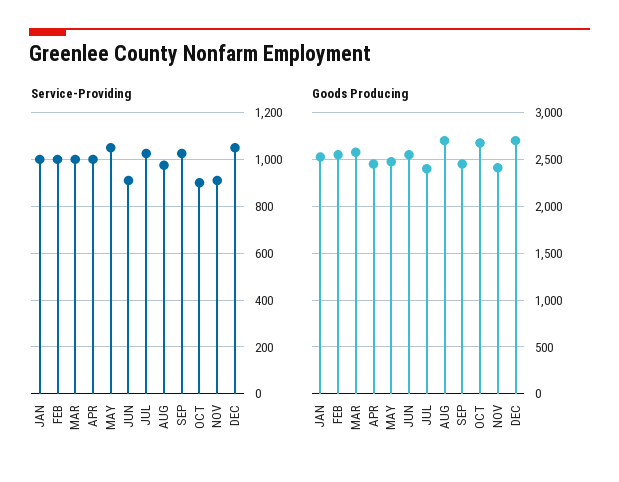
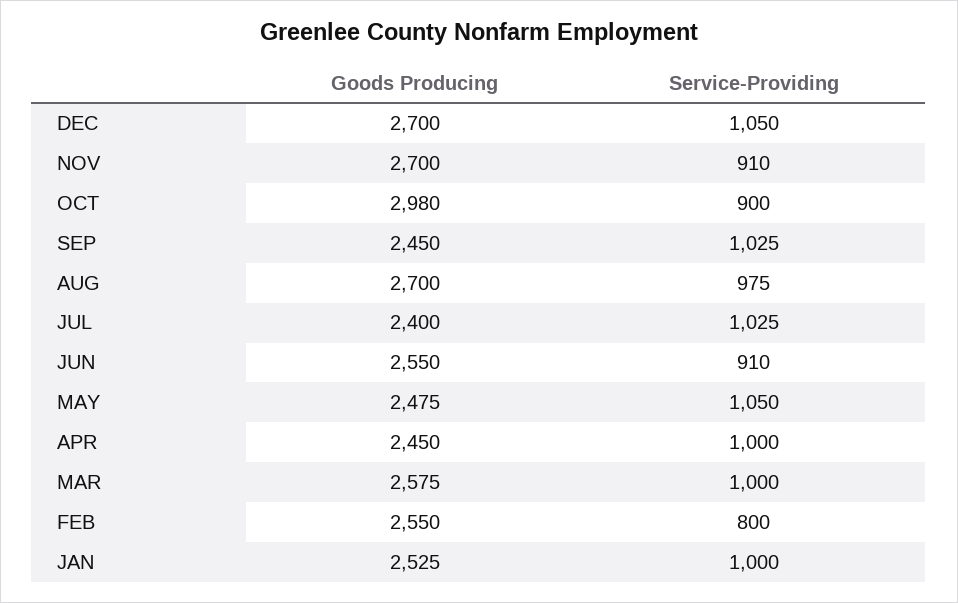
Service-Providing, FEB: 1000 -> 800
Goods Producing, OCT: 2700 -> 2980
Goods Producing, NOV: 2400 -> 2700

